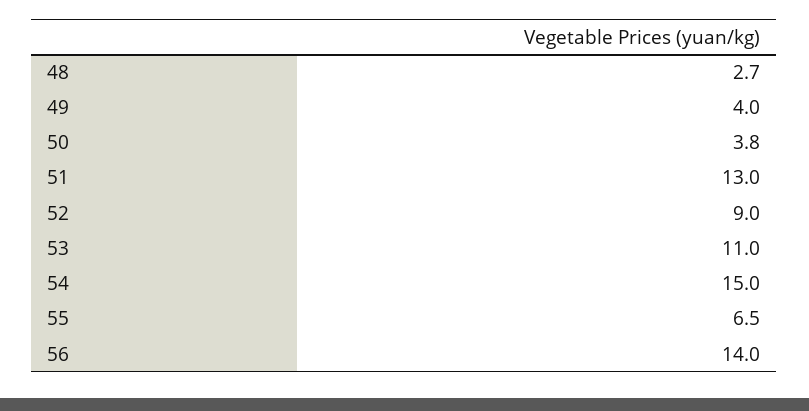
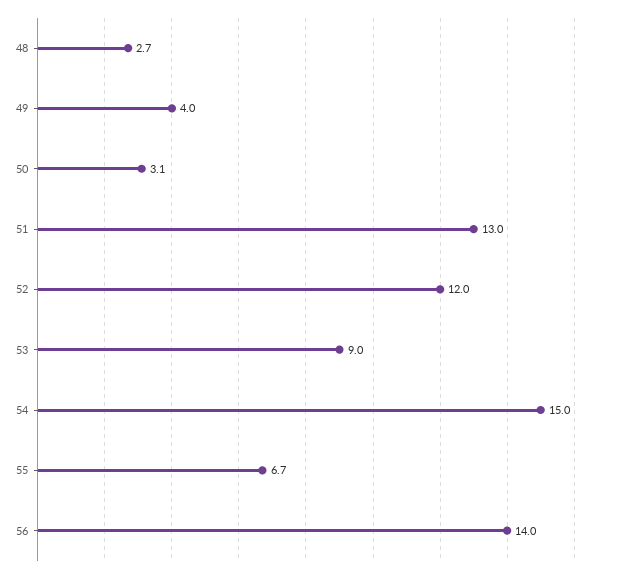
50: 3.8 -> 3.1
52: 9 -> 12
53: 11 -> 9
55: 6.5 -> 6.7

